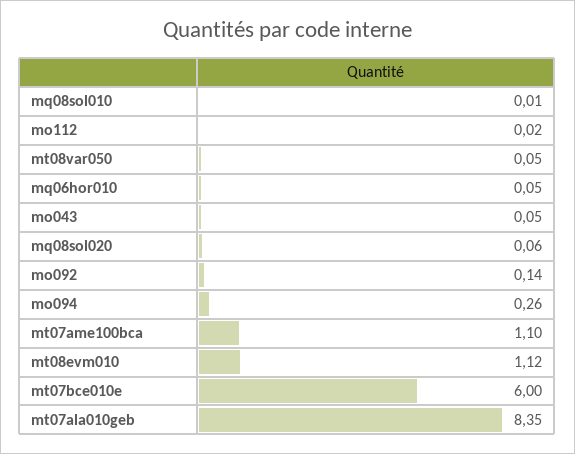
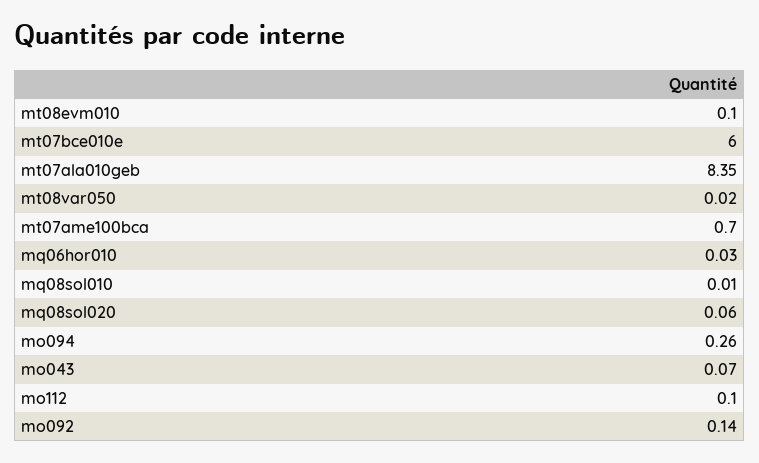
mo112: 0.02 -> 0.1
mt08var050: 0.05 -> 0.02
mq06hor010: 0.05 -> 0.03
mo043: 0.05 -> 0.07
mt07ame100bca: 1.1 -> 0.7
mt08evm010: 1.12 -> 0.1

